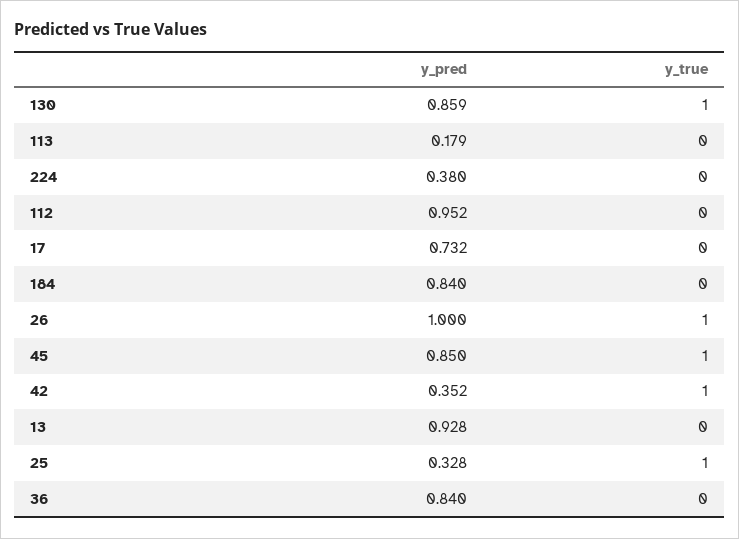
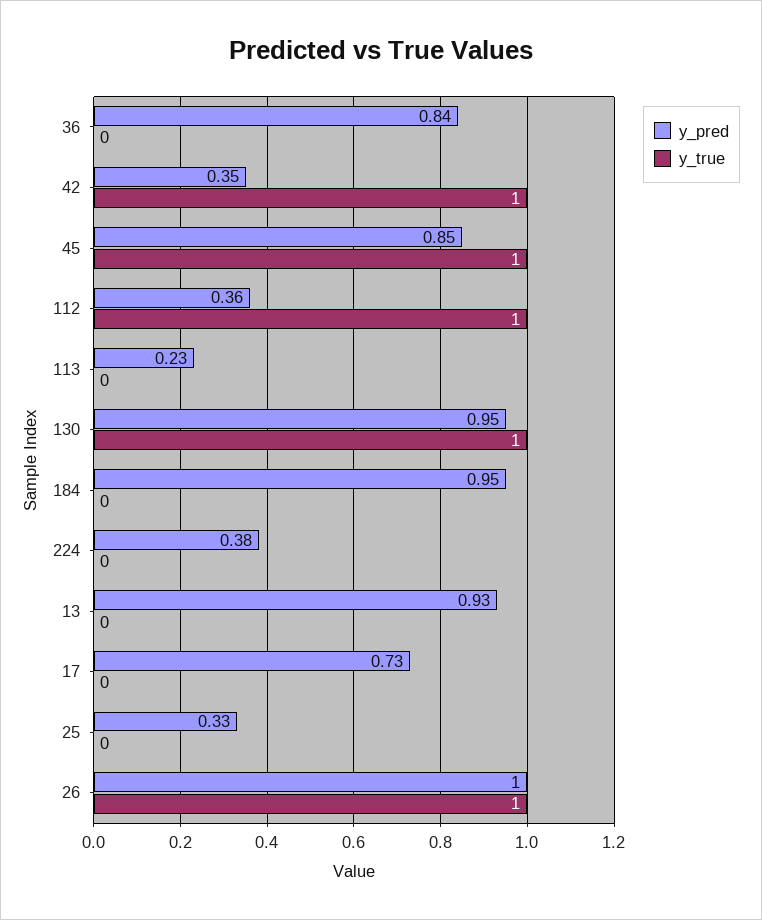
y_pred, 130: 0.859 -> 0.95
y_pred, 113: 0.179 -> 0.23
y_pred, 112: 0.952 -> 0.36
y_true, 112: 0 -> 1
y_pred, 184: 0.84 -> 0.95
y_true, 25: 1 -> 0

